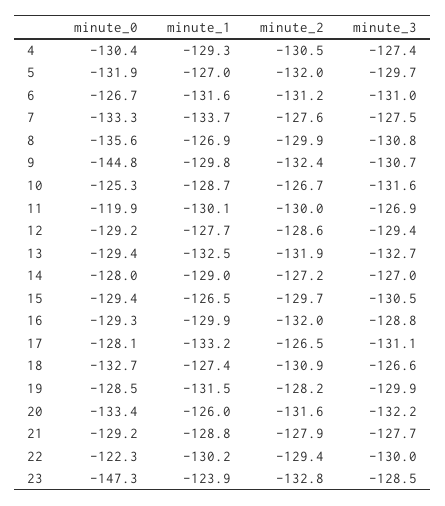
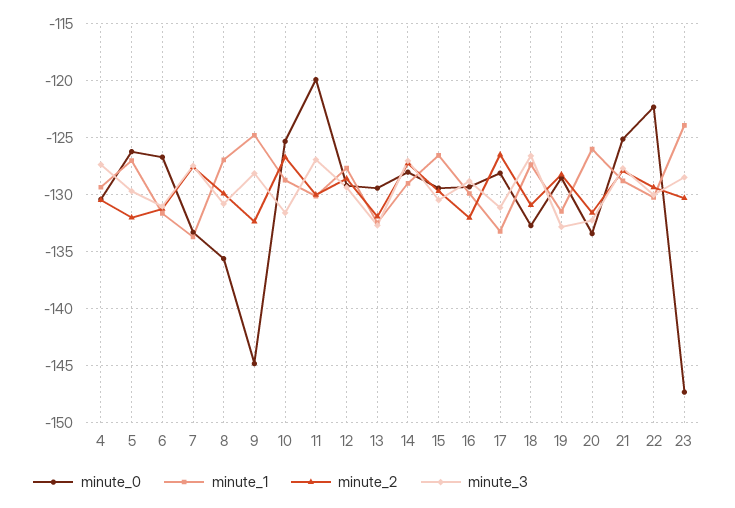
minute_0, 5: -131.9 -> -126
minute_1, 9: -129.8 -> -125
minute_3, 9: -130.7 -> -128
minute_3, 19: -129.9 -> -133
minute_0, 21: -129.2 -> -125
minute_2, 23: -132.8 -> -130

